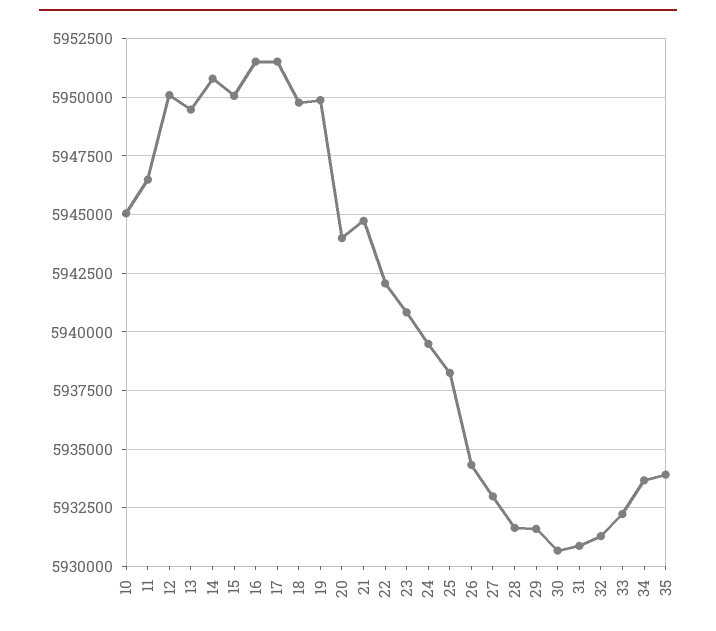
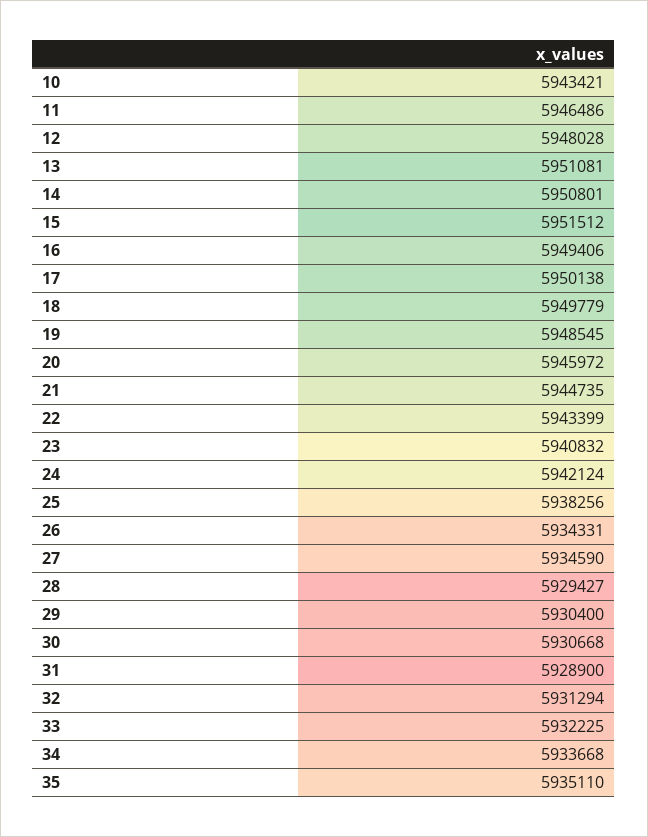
10: 5945000 -> 5943421
12: 5950000 -> 5948028
13: 5949500 -> 5951081
15: 5950000 -> 5951512
16: 5951500 -> 5949406
17: 5951500 -> 5950138
19: 5950000 -> 5948545
20: 5944000 -> 5945972
22: 5942000 -> 5943399
24: 5939500 -> 5942124
27: 5933000 -> 5934590
28: 5931500 -> 5929427
29: 5931500 -> 5930400
31: 5931000 -> 5928900
35: 5934000 -> 5935110

